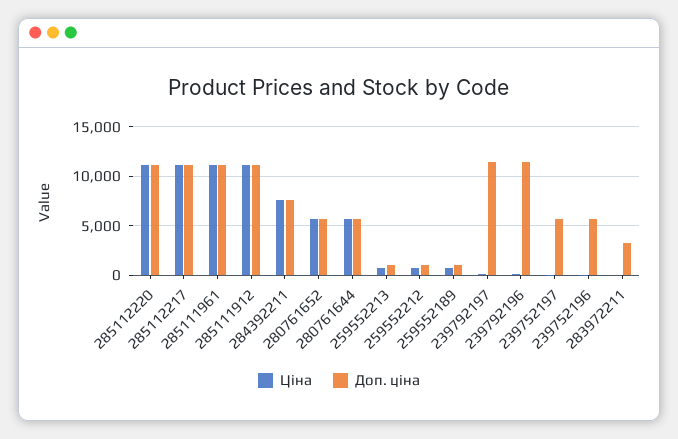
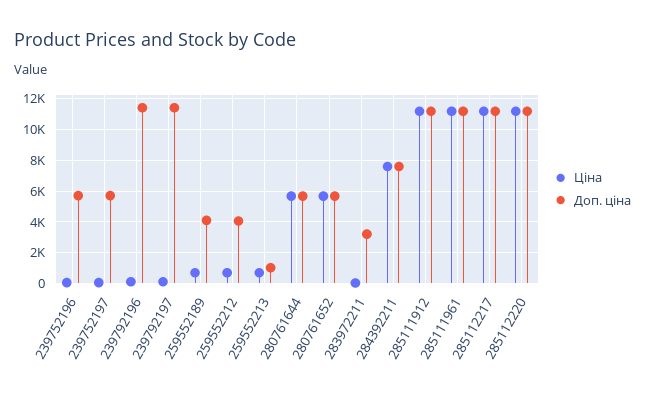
Доп. ціна, 259552212: 1000 -> 4000
Доп. ціна, 259552189: 1000 -> 4000

